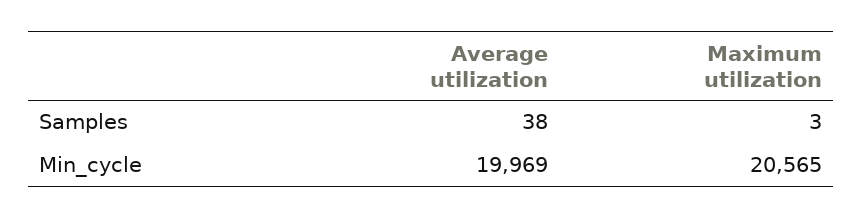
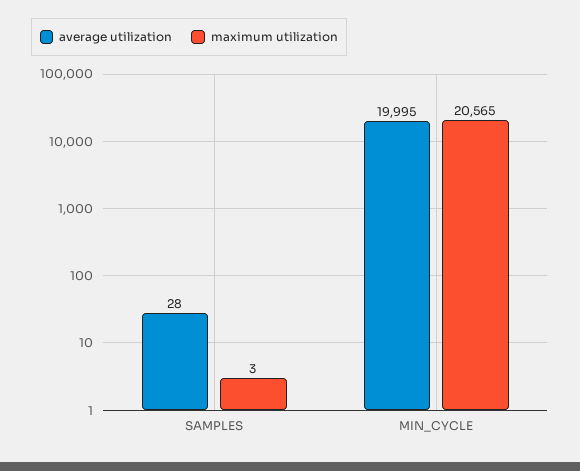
Average utilization, Samples: 38 -> 28
Average utilization, Min_cycle: 19969 -> 19995

